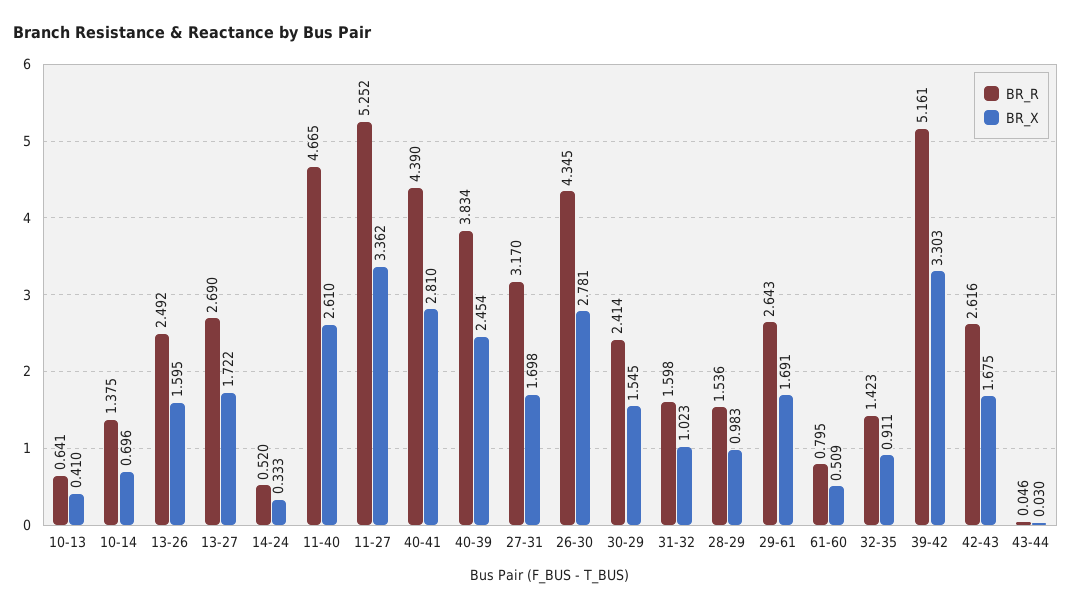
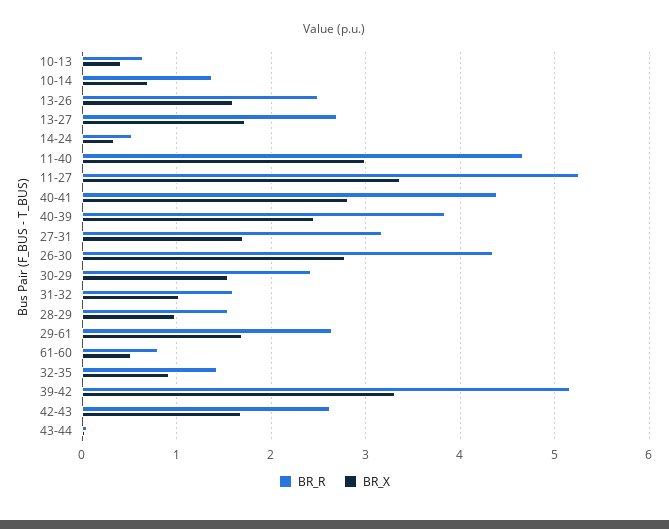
BR_X, 11-40: 2.61 -> 3

